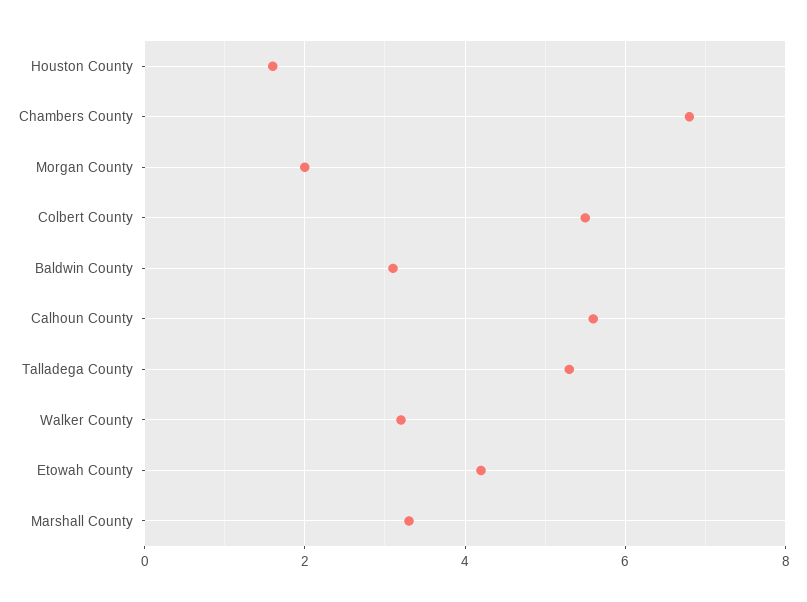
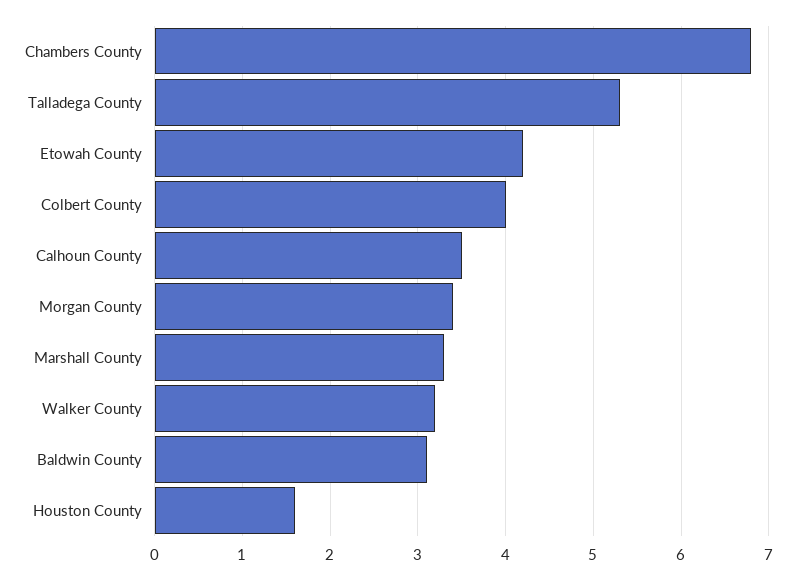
Morgan County: 2 -> 3.4
Colbert County: 5.5 -> 4
Calhoun County: 5.5 -> 3.5

